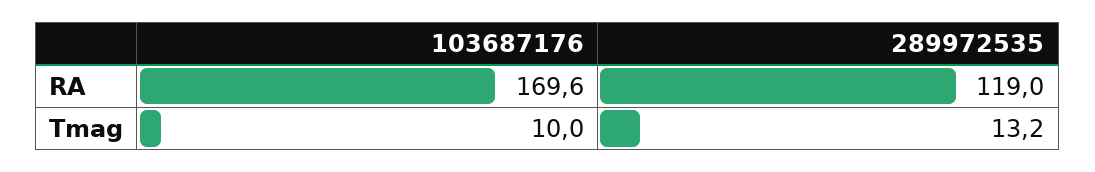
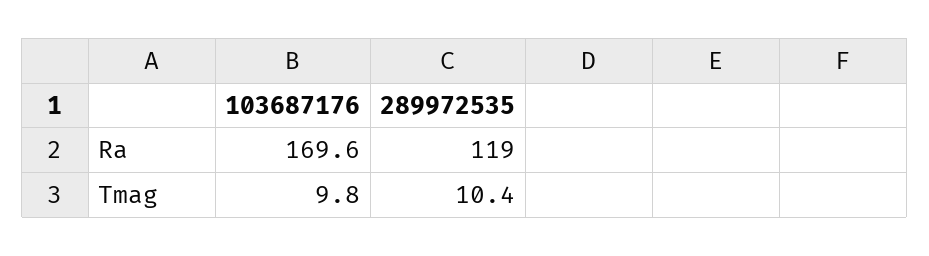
103687176, Tmag: 10 -> 9.8
289972535, Tmag: 13.2 -> 10.4

